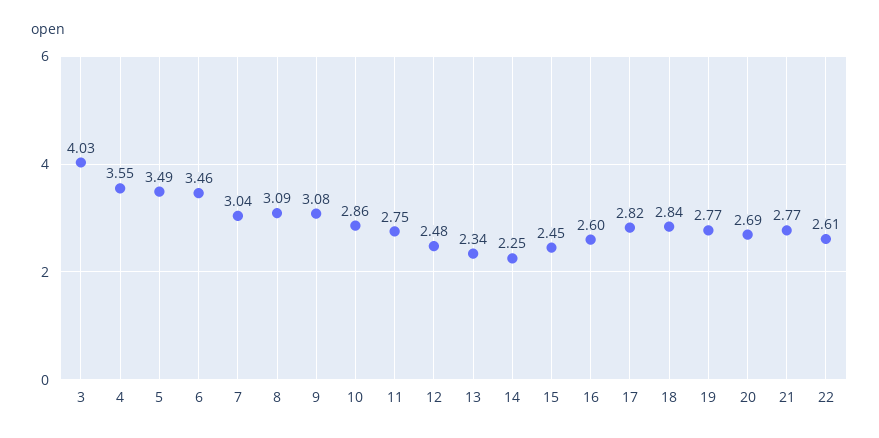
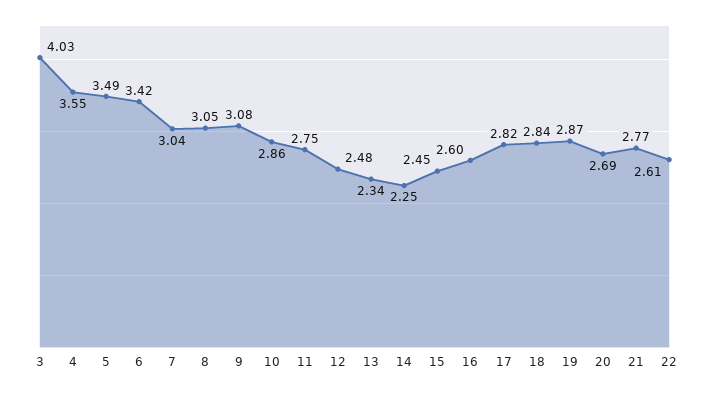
6: 3.46 -> 3.42
8: 3.09 -> 3.05
19: 2.77 -> 2.87

